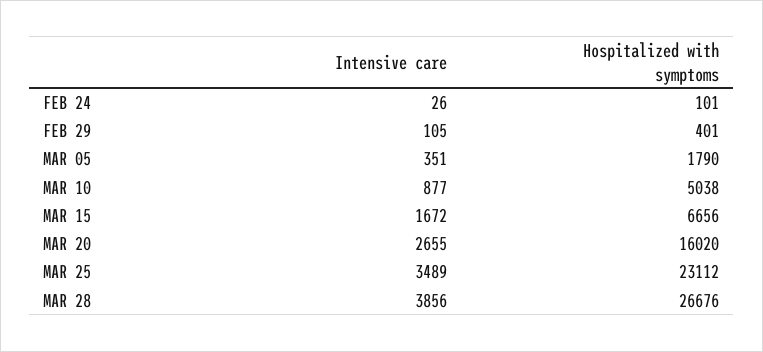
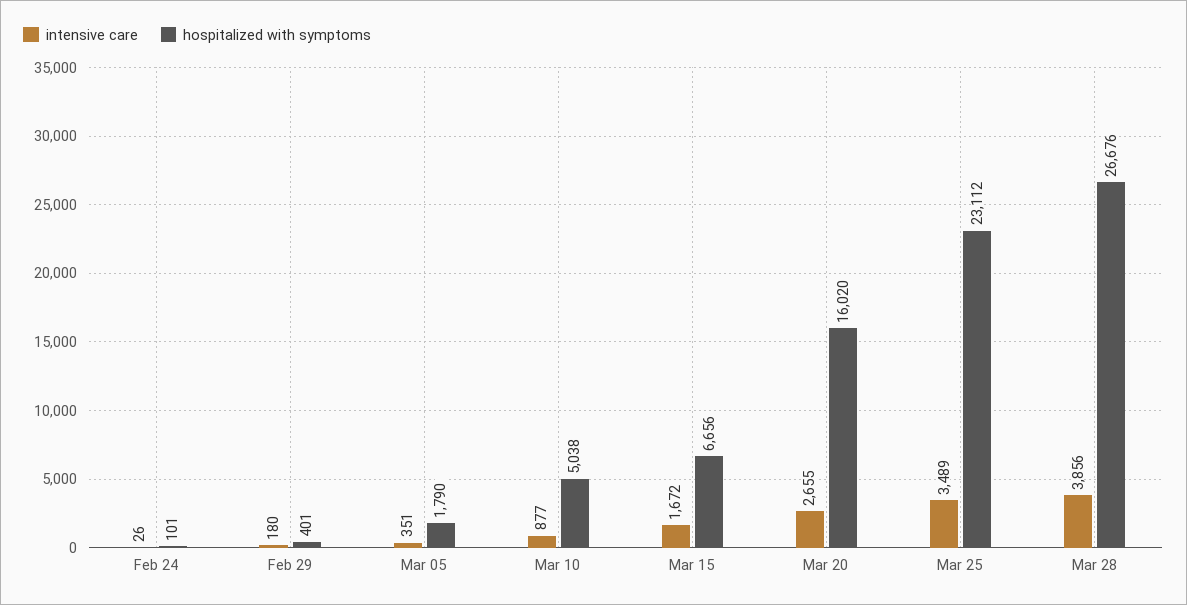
Intensive care, FEB 29: 105 -> 180

